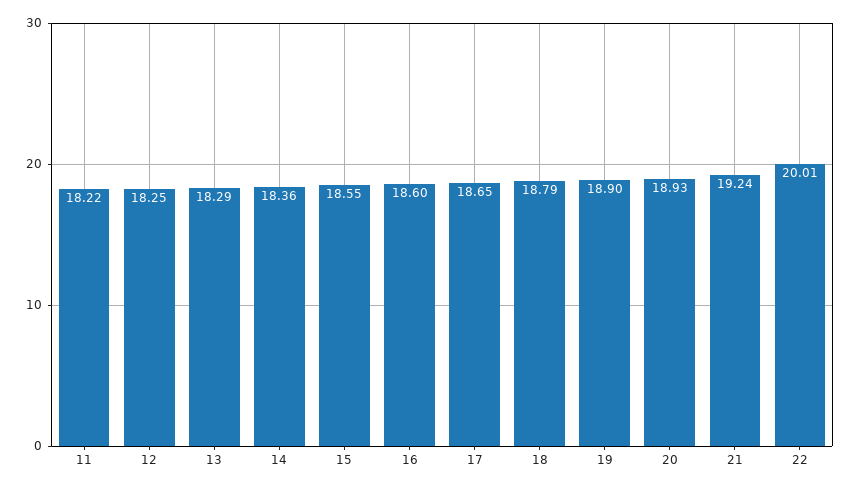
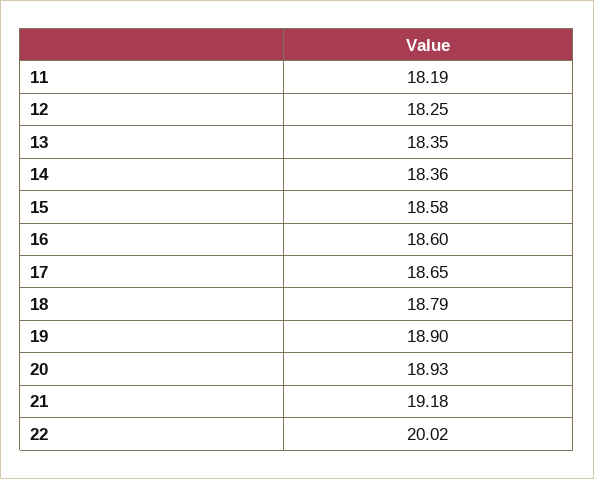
11: 18.22 -> 18.19
13: 18.29 -> 18.35
15: 18.55 -> 18.58
21: 19.24 -> 19.18
22: 20.01 -> 20.02

